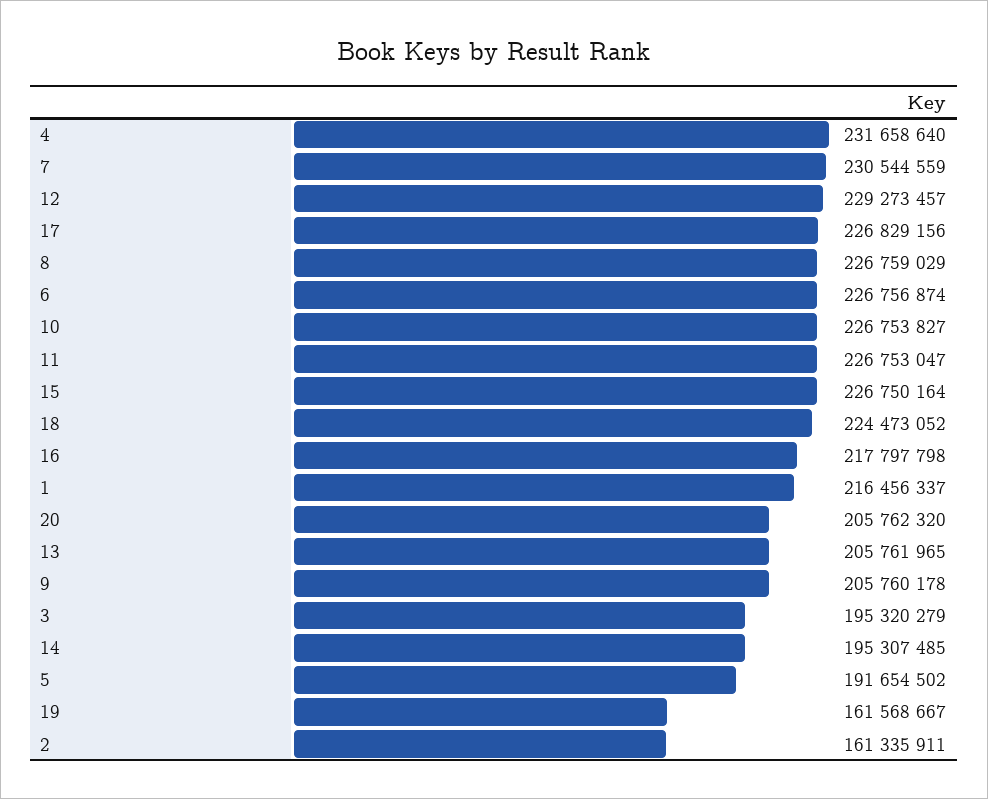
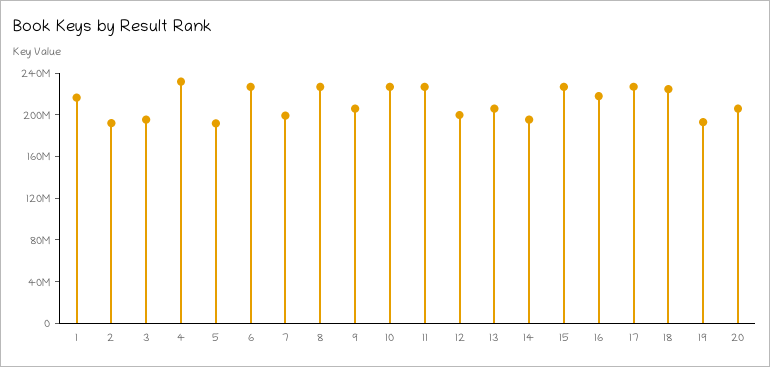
7: 230544559 -> 200000000
12: 229273457 -> 200000000
19: 161568667 -> 190000000
2: 161335911 -> 190000000

